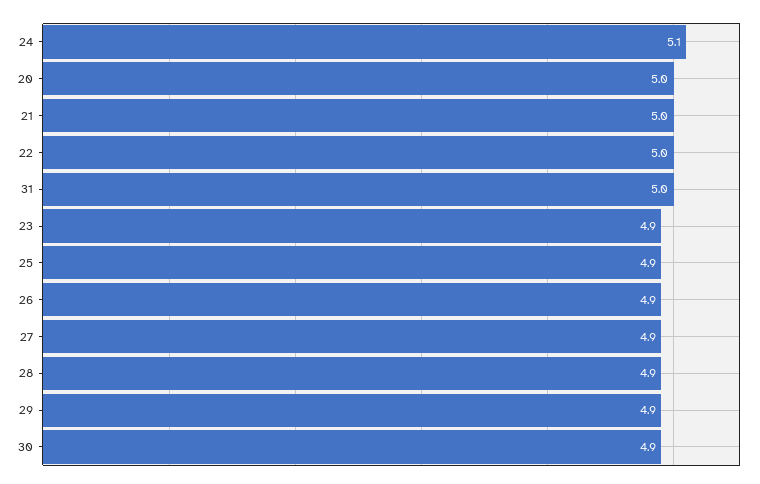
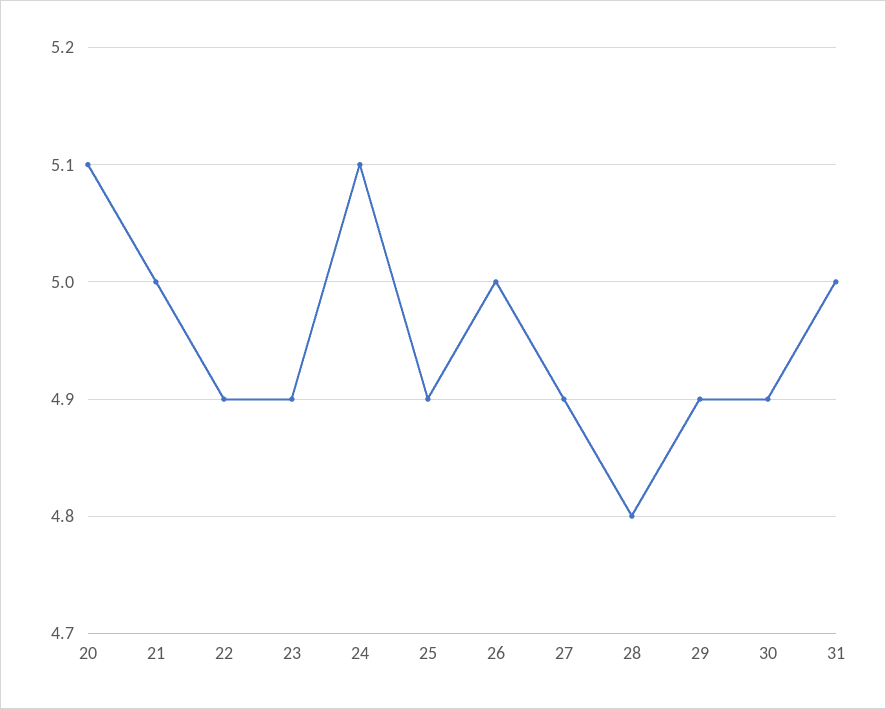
20: 5 -> 5.1
22: 5 -> 4.9
26: 4.9 -> 5
28: 4.9 -> 4.8

